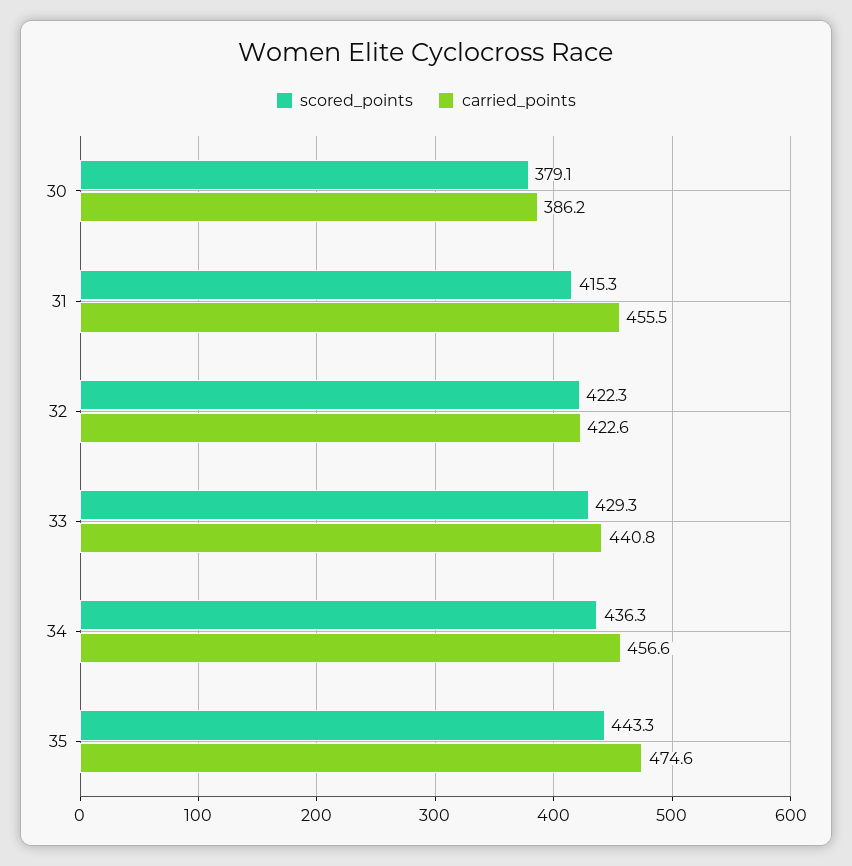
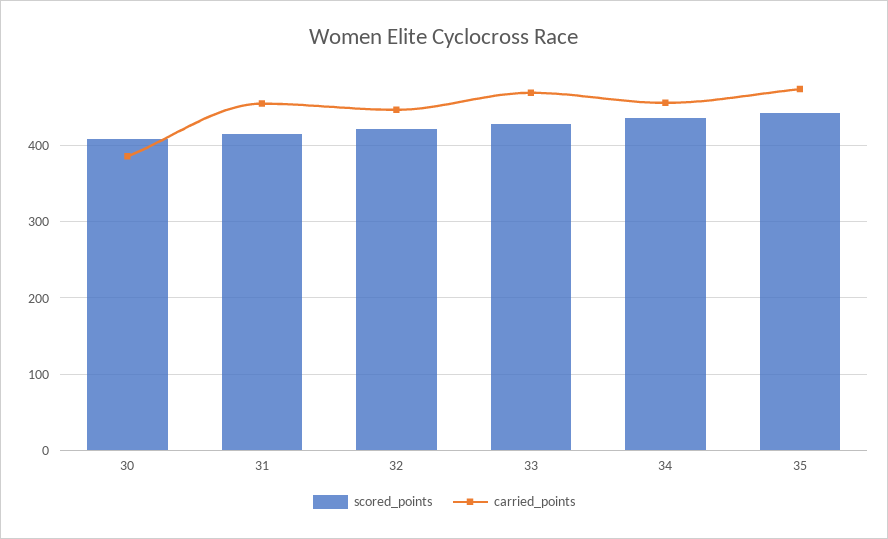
scored_points, 30: 379.1 -> 410
carried_points, 32: 422.6 -> 450
carried_points, 33: 440.8 -> 470

